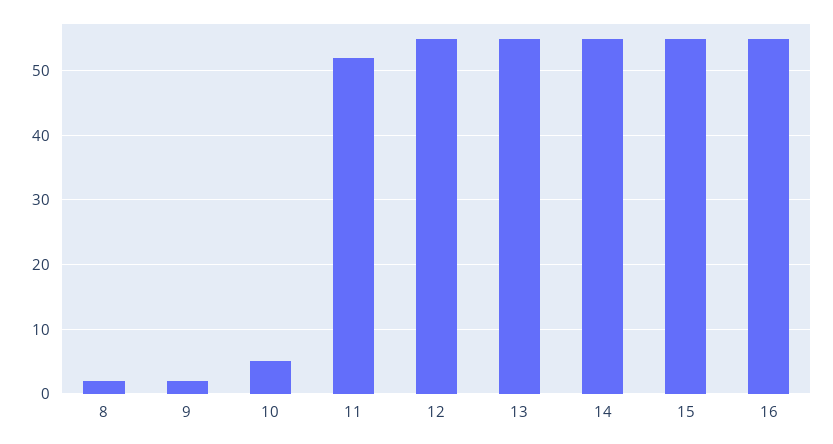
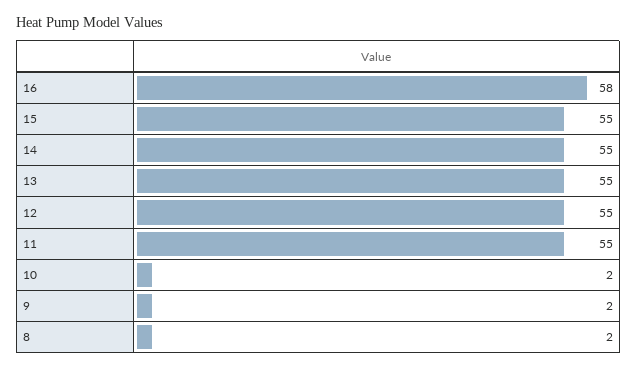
10: 5 -> 2
11: 52 -> 55
16: 55 -> 58

